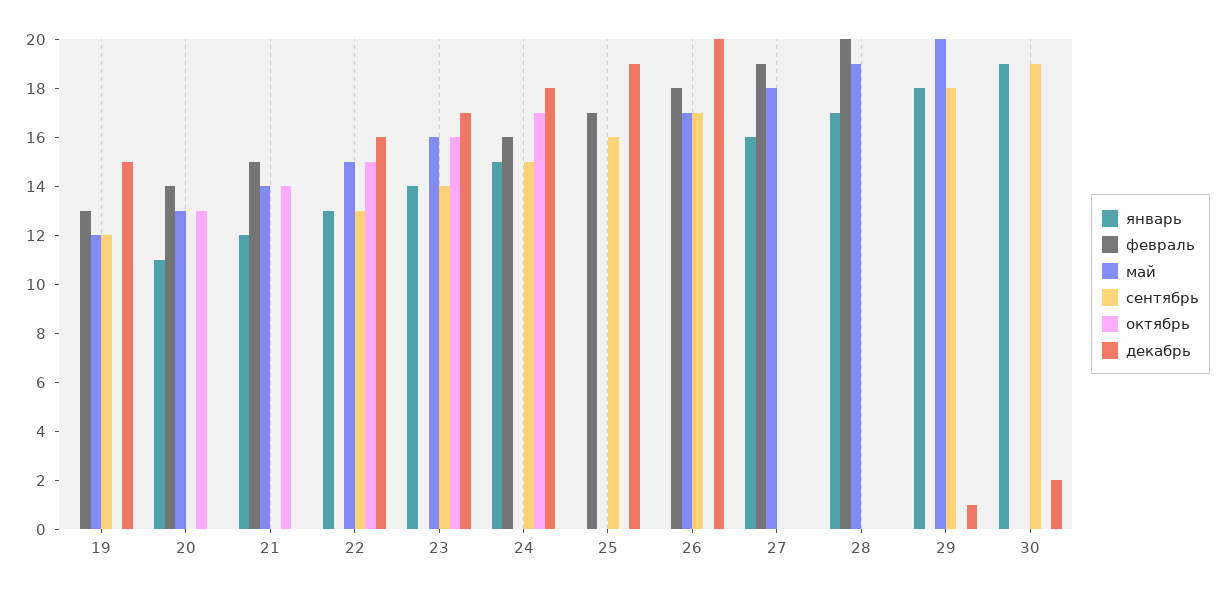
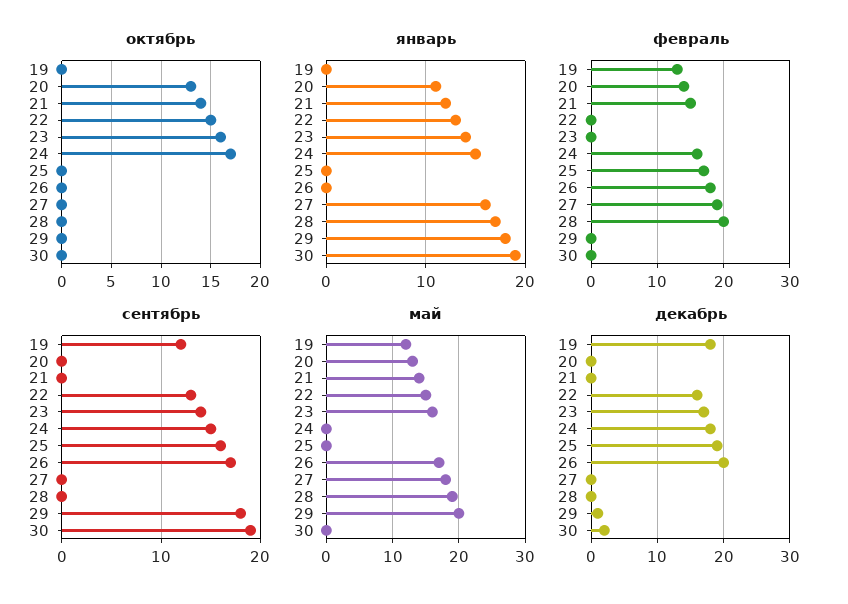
декабрь, 19: 15 -> 18

